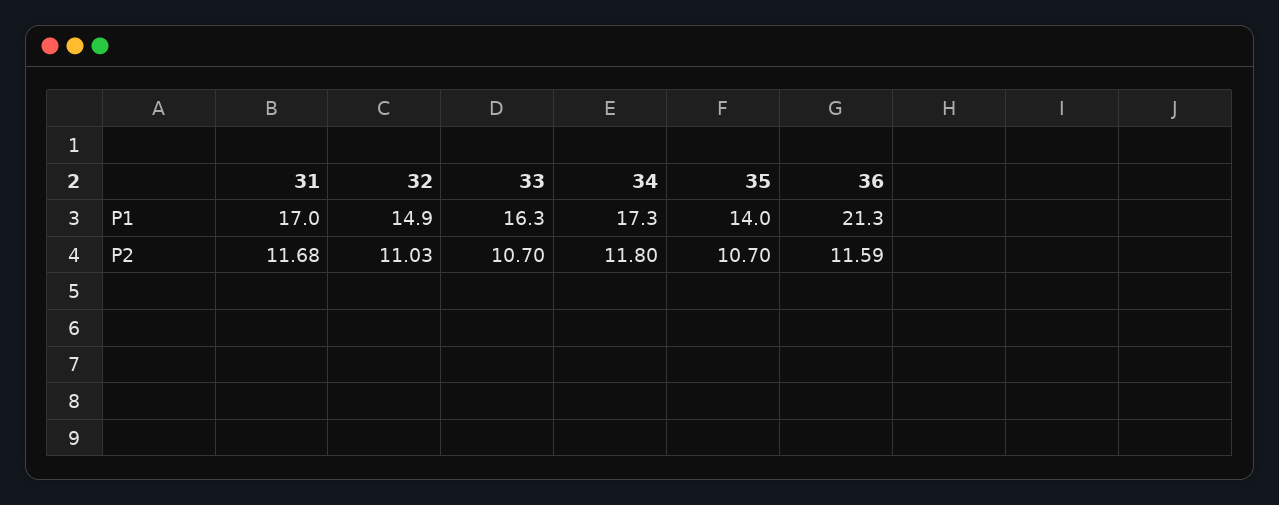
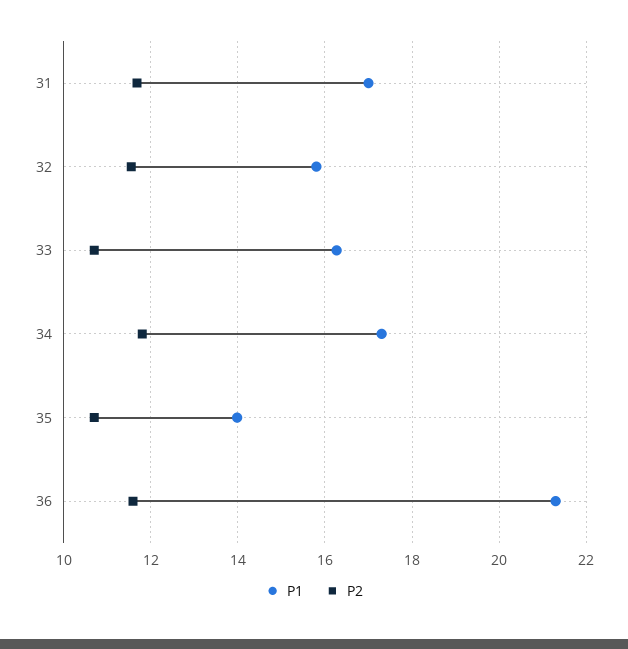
P1, 32: 14.9 -> 15.8
P2, 32: 11.03 -> 11.6

